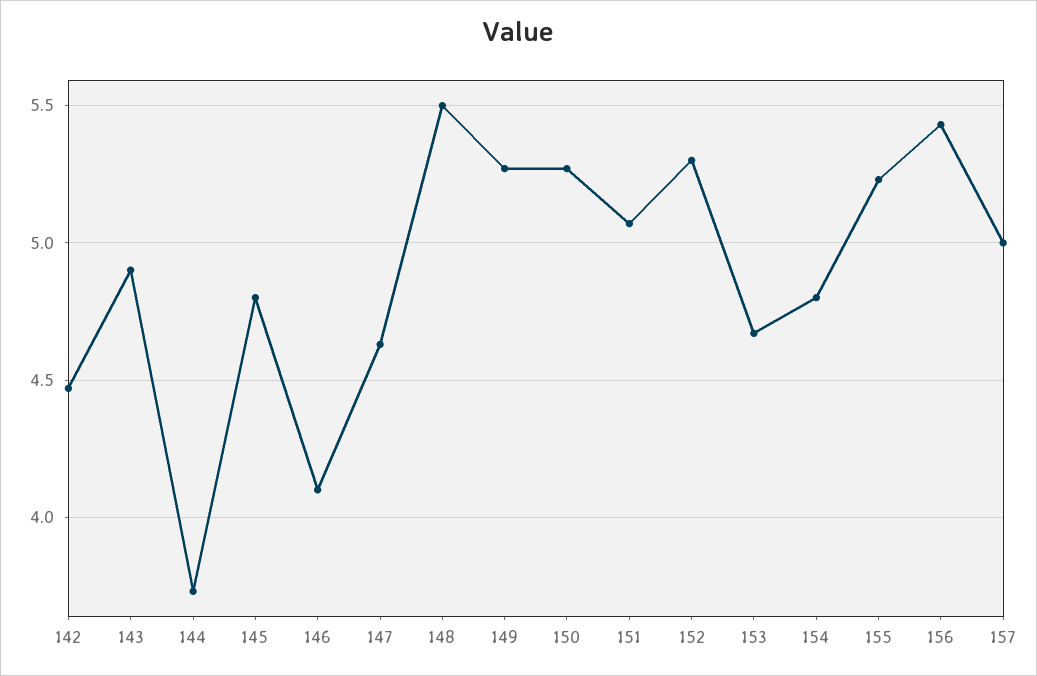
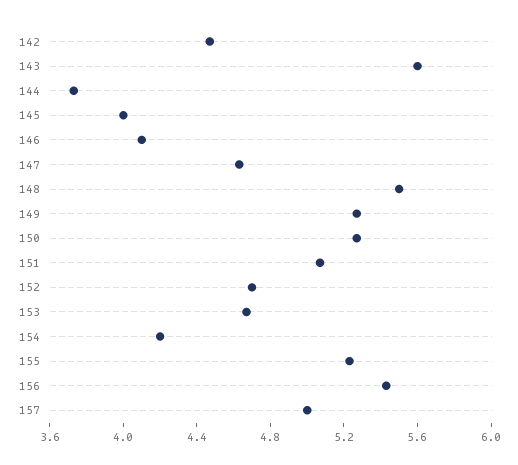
143: 4.9 -> 5.6
145: 4.8 -> 4
152: 5.3 -> 4.7
154: 4.8 -> 4.2

